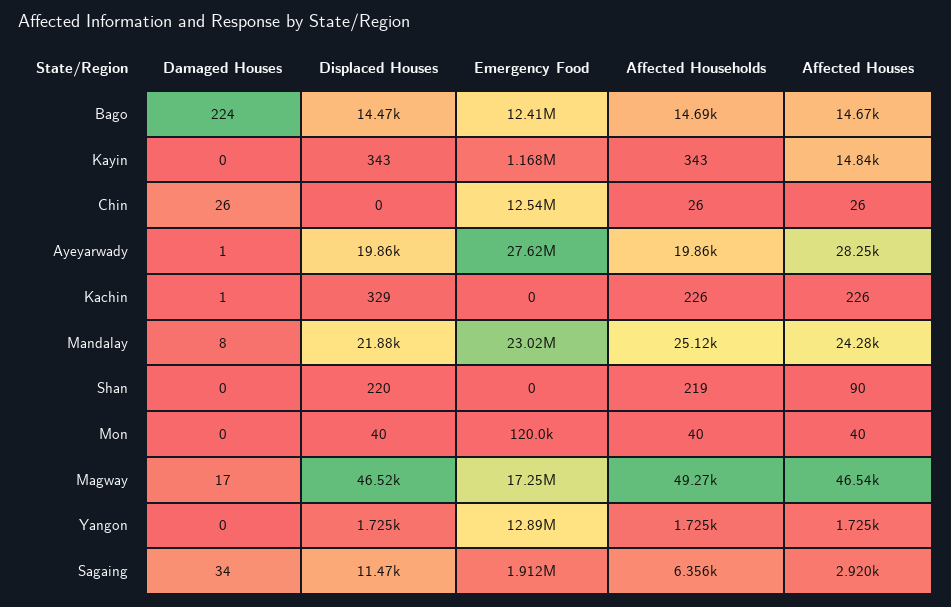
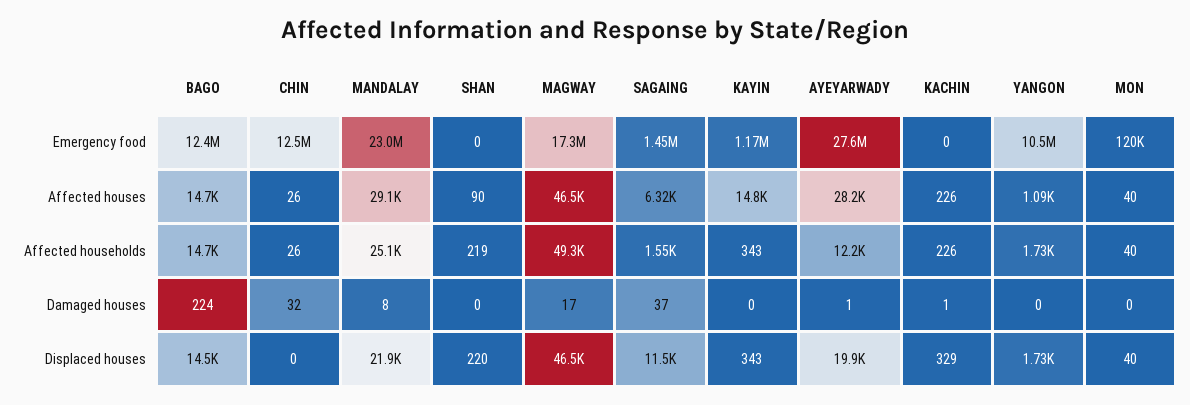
Damaged Houses, Chin: 26 -> 32
Affected Households, Ayeyarwady: 19860 -> 12200
Affected Houses, Mandalay: 24280 -> 29100
Emergency Food, Yangon: 12890000 -> 10500000
Affected Houses, Yangon: 1725 -> 1090
Damaged Houses, Sagaing: 34 -> 37
Emergency Food, Sagaing: 1912000 -> 1450000
Affected Households, Sagaing: 6356 -> 1550
Affected Houses, Sagaing: 2920 -> 6320

